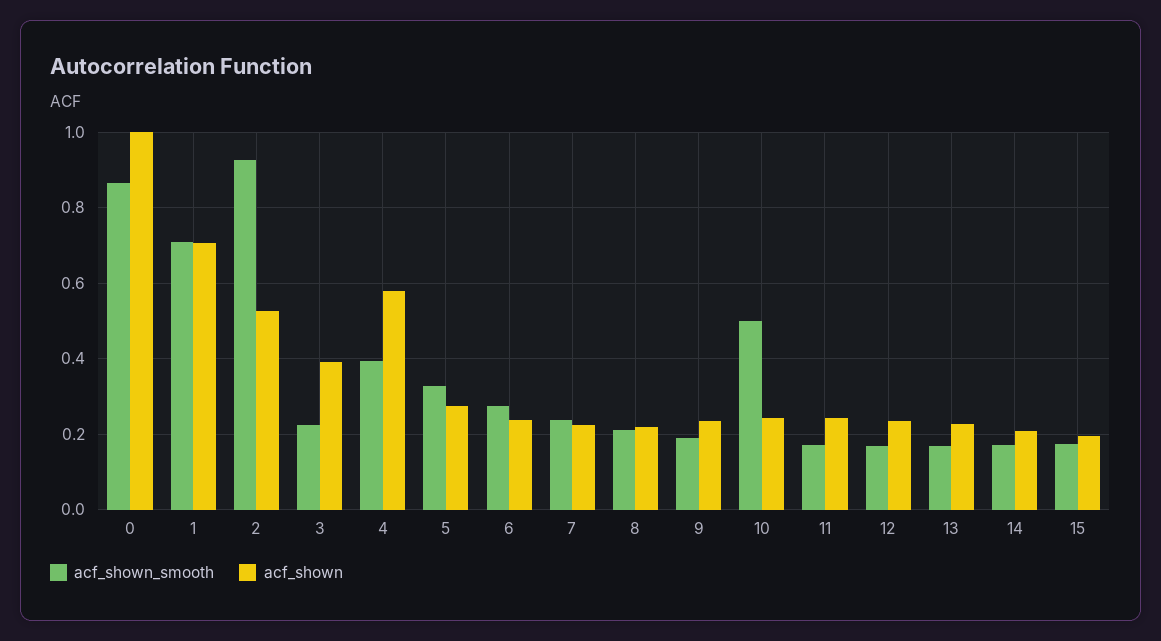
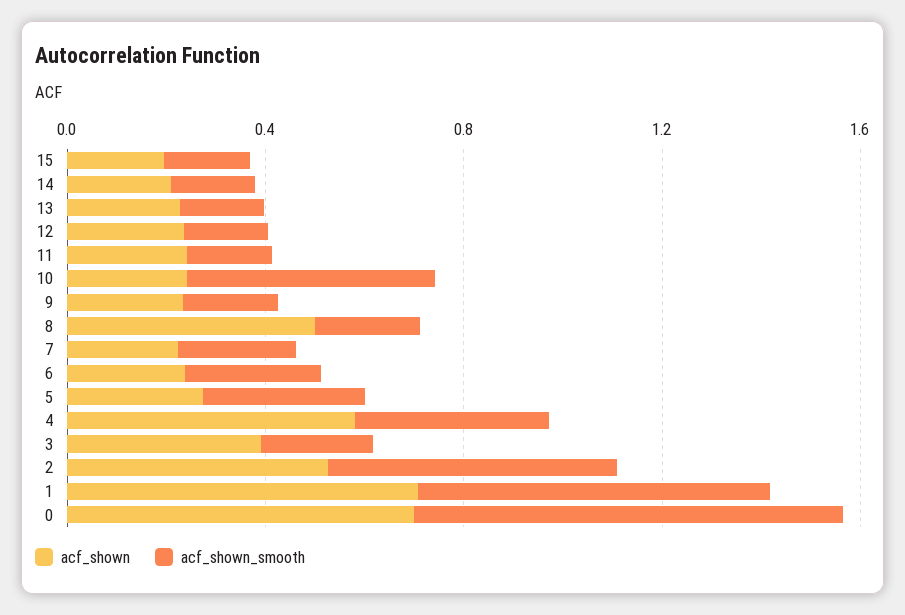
acf_shown, 0: 1 -> 0.7
acf_shown_smooth, 2: 0.92 -> 0.6
acf_shown, 8: 0.22 -> 0.5

